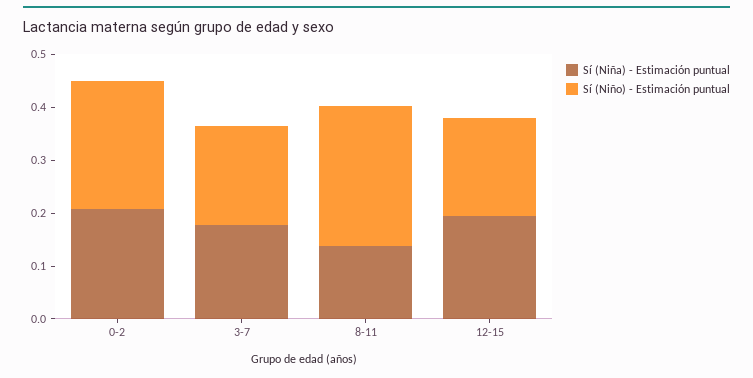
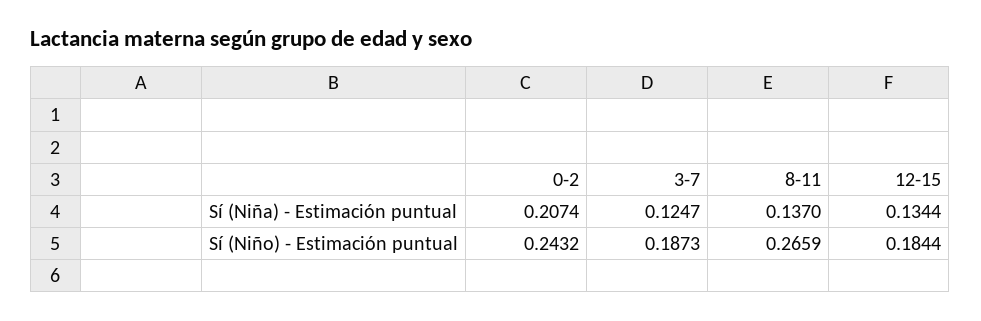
Sí (Niña) - Estimación puntual, 3-7: 0.18 -> 0.1247
Sí (Niña) - Estimación puntual, 12-15: 0.2 -> 0.1344

